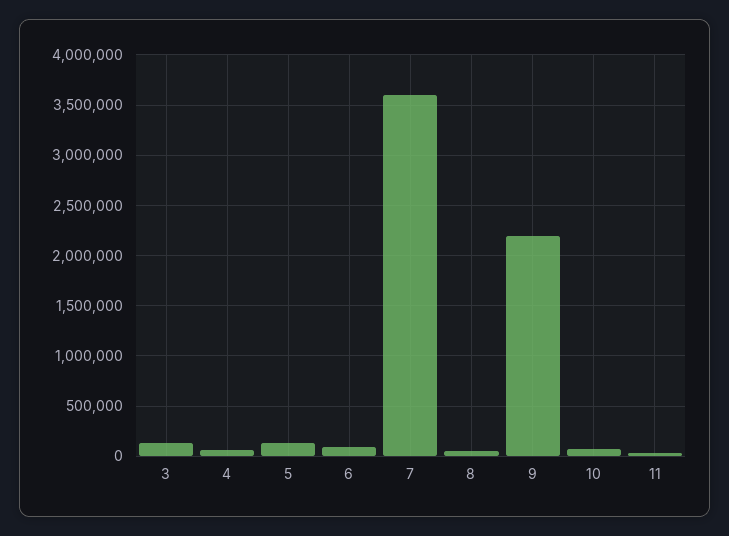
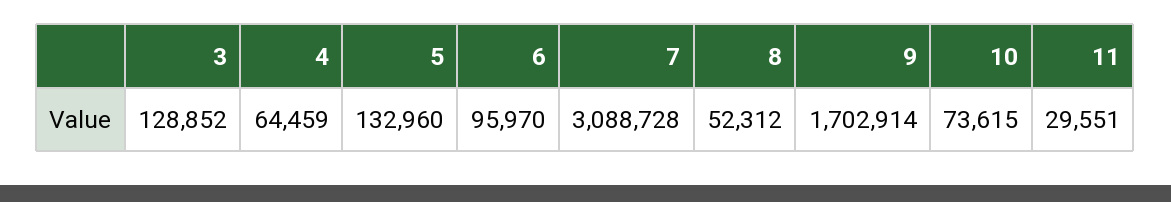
7: 3600000 -> 3088728
9: 2200000 -> 1702914

